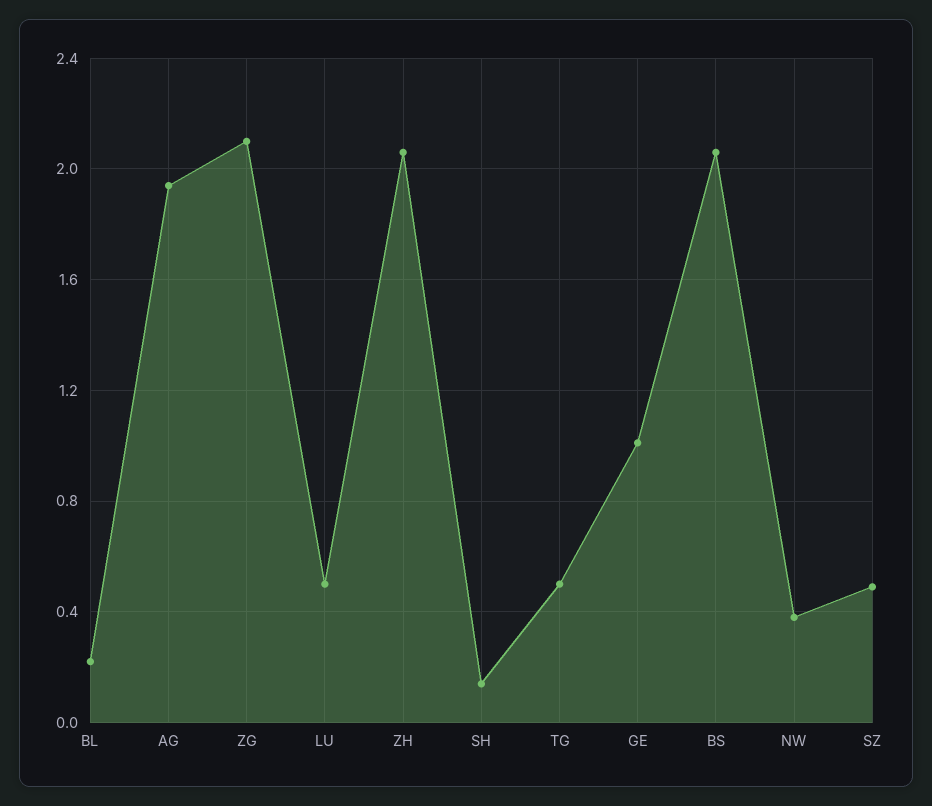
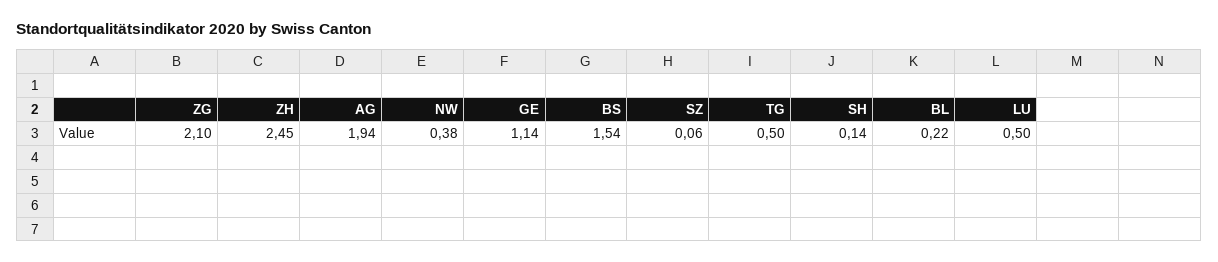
ZH: 2.05 -> 2.45
GE: 1 -> 1.14
BS: 2.05 -> 1.54
SZ: 0.5 -> 0.06

